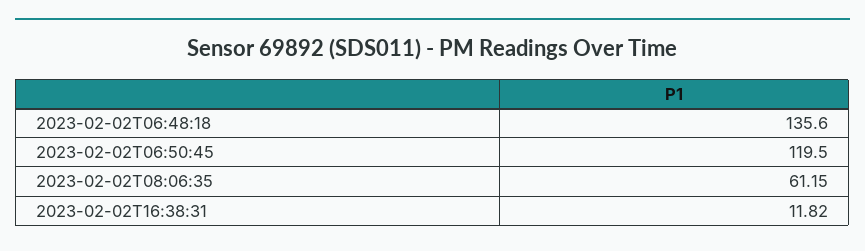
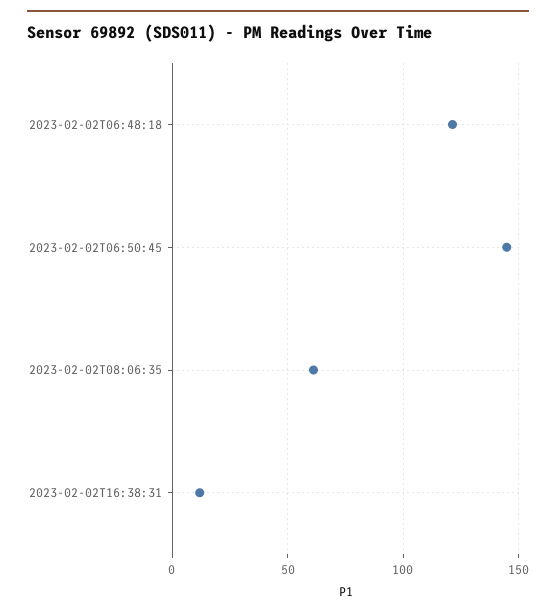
2023-02-02T06:48:18: 135.6 -> 120
2023-02-02T06:50:45: 119.5 -> 145

